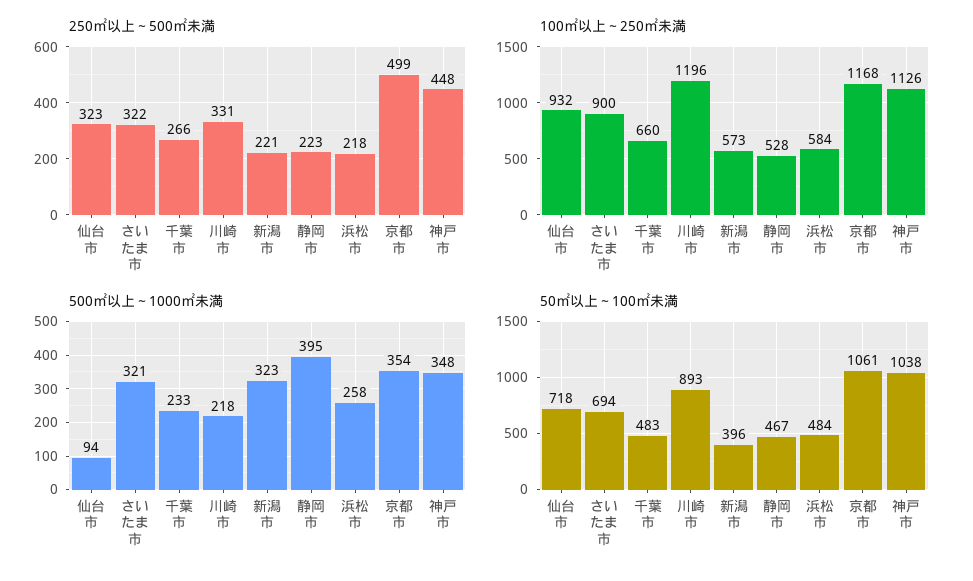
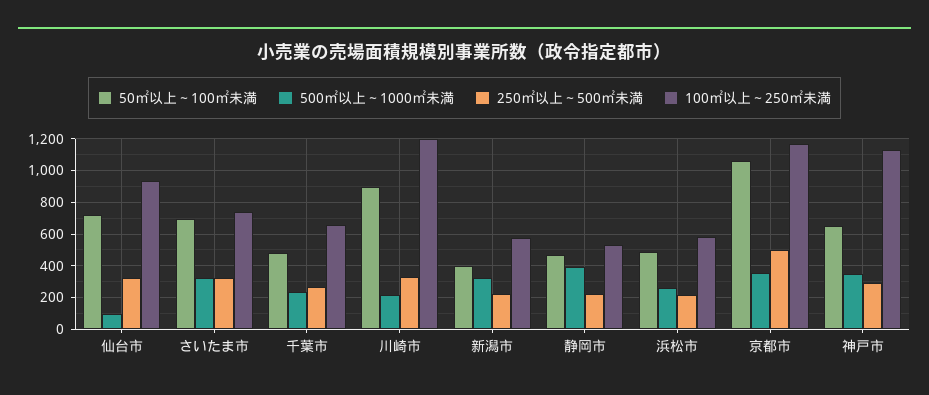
250㎡以上～500㎡未満, 神戸市: 448 -> 300
100㎡以上～250㎡未満, さいたま市: 900 -> 750
50㎡以上～100㎡未満, 神戸市: 1038 -> 650

